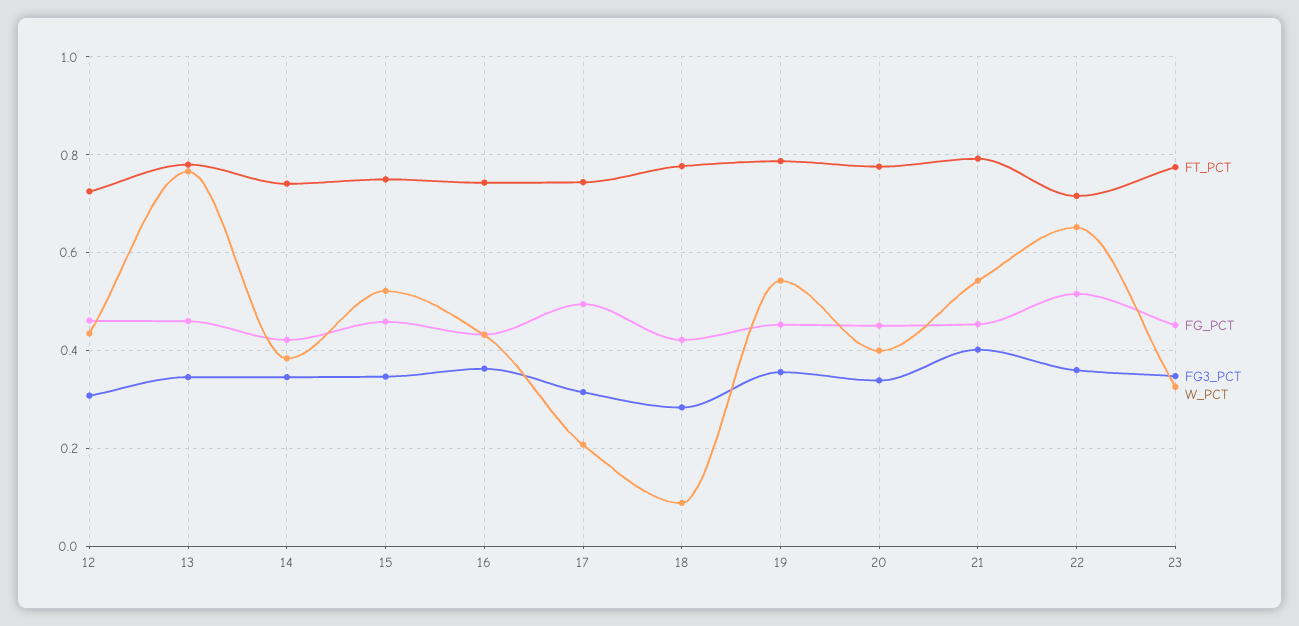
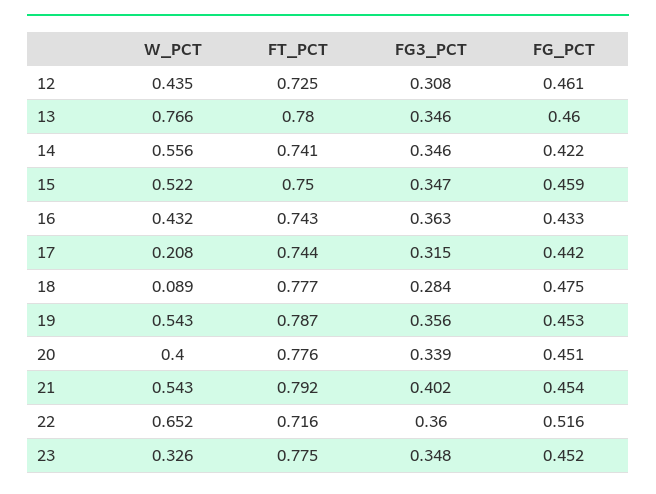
W_PCT, 14: 0.38 -> 0.556
FG_PCT, 17: 0.5 -> 0.442
FG_PCT, 18: 0.42 -> 0.475

